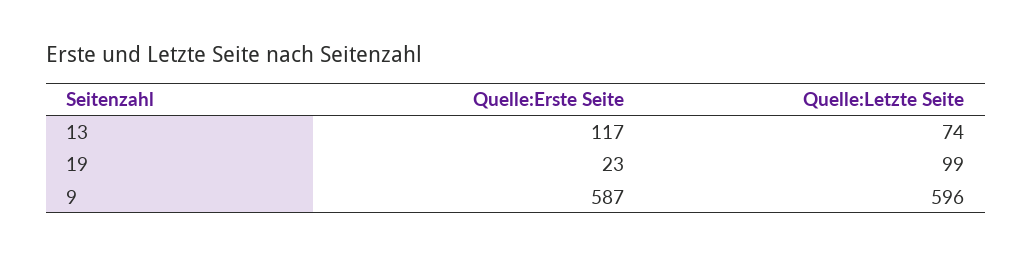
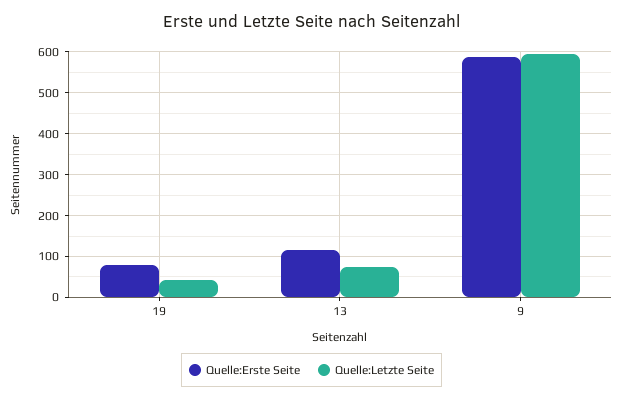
Quelle:Erste Seite, 19: 23 -> 80
Quelle:Letzte Seite, 19: 99 -> 40

